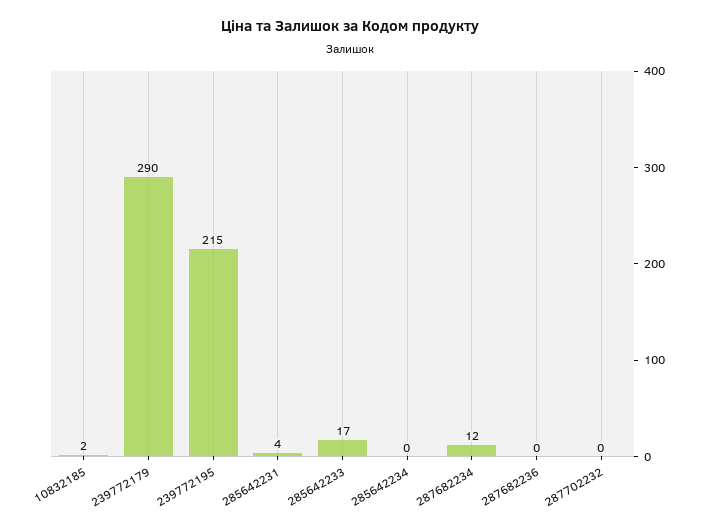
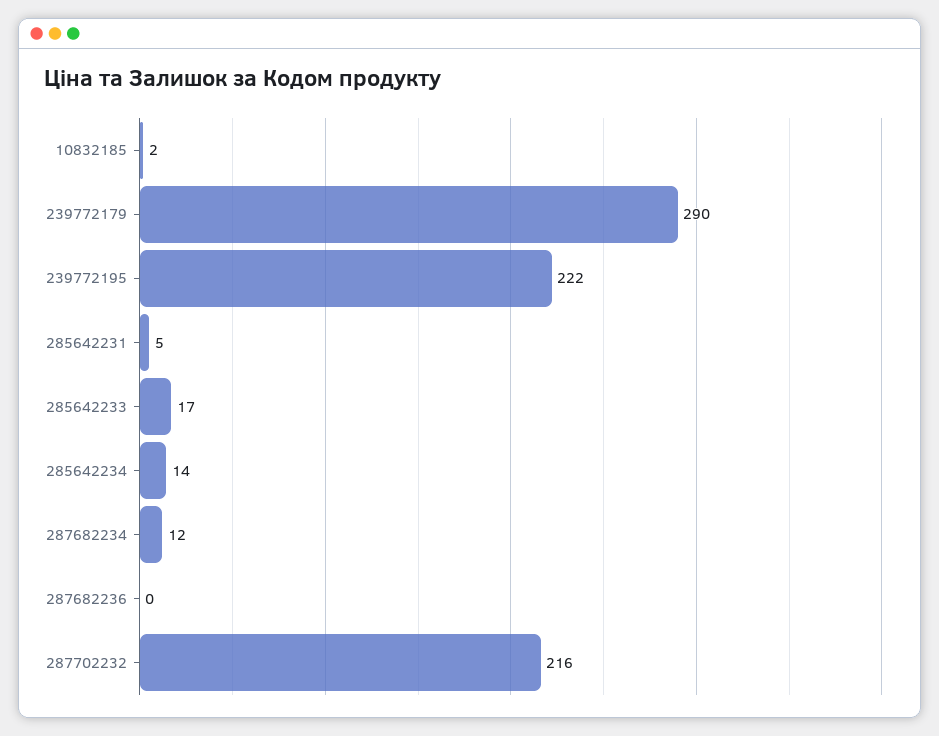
239772195: 215 -> 222
285642231: 4 -> 5
285642234: 0 -> 14
287702232: 0 -> 216

